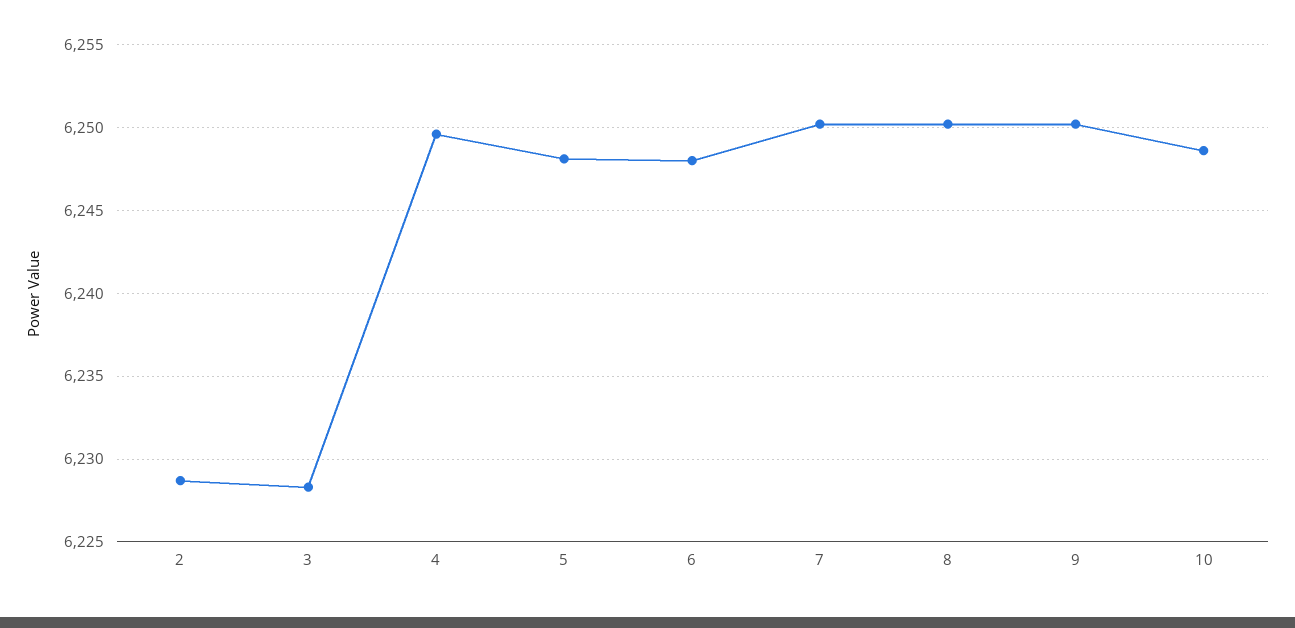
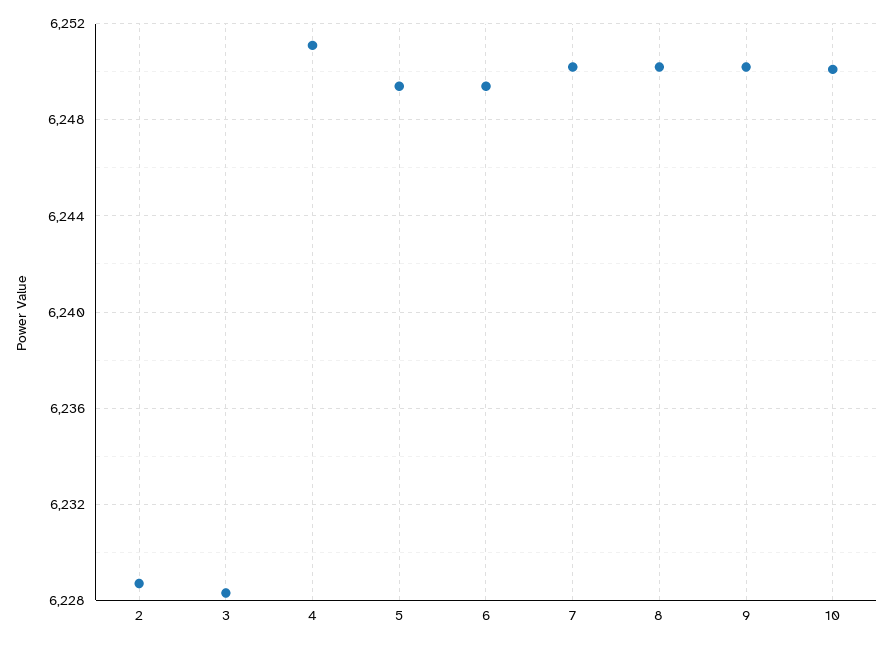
4: 6249.5 -> 6251
5: 6248 -> 6249.5
6: 6248 -> 6249.5
10: 6248.5 -> 6250

